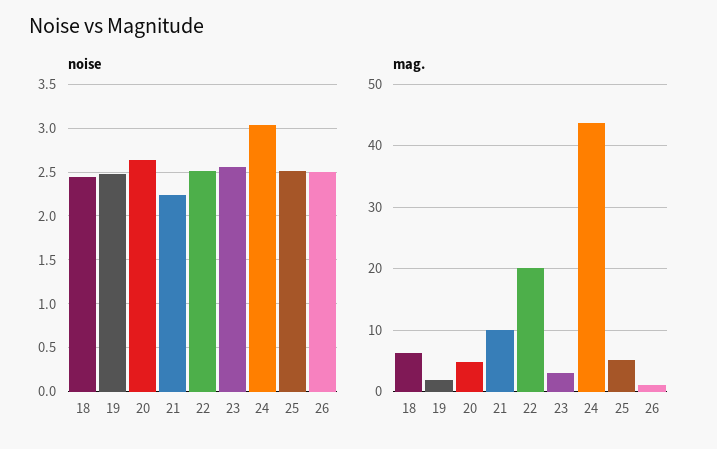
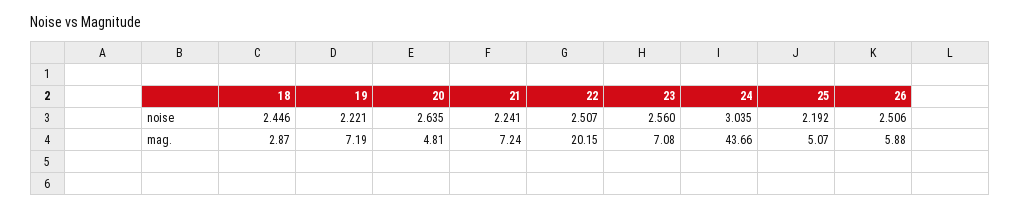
noise, 19: 2.5 -> 2.221
noise, 25: 2.5 -> 2.192
mag., 18: 6 -> 2.87
mag., 19: 2 -> 7.19
mag., 21: 10 -> 7.24
mag., 23: 3 -> 7.08
mag., 26: 1 -> 5.88

